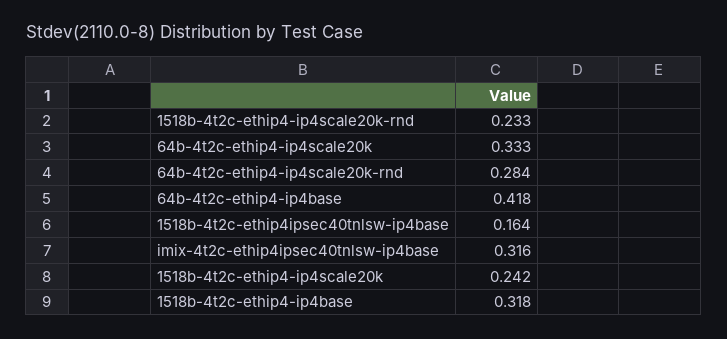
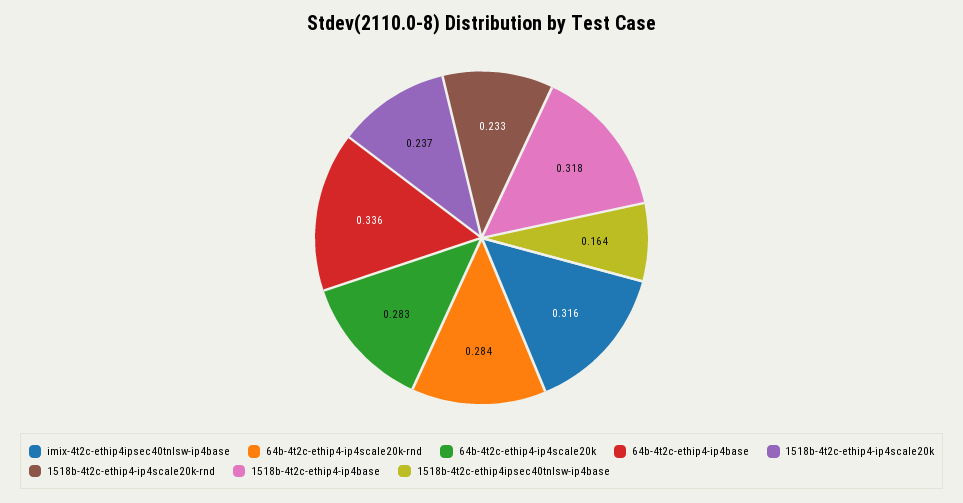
64b-4t2c-ethip4-ip4scale20k: 0.333 -> 0.283
64b-4t2c-ethip4-ip4base: 0.418 -> 0.336
1518b-4t2c-ethip4-ip4scale20k: 0.242 -> 0.237

